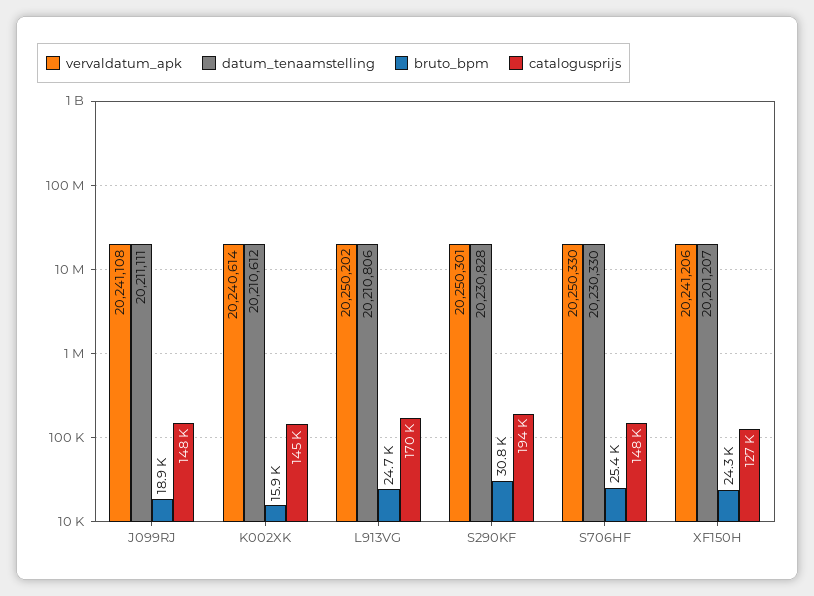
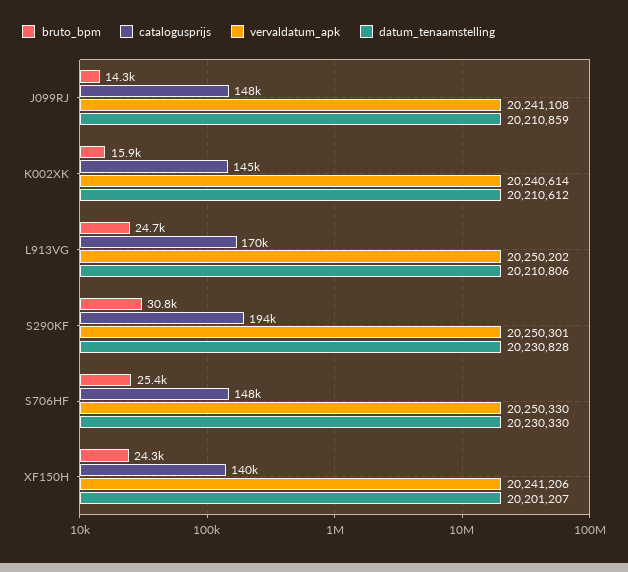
datum_tenaamstelling, J099RJ: 20211111 -> 20210859
bruto_bpm, J099RJ: 18900 -> 14300
catalogusprijs, XF150H: 127000 -> 140000

